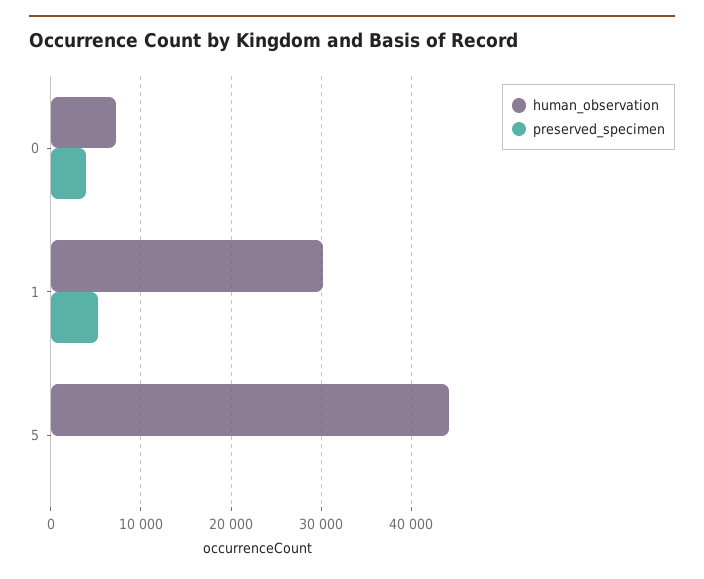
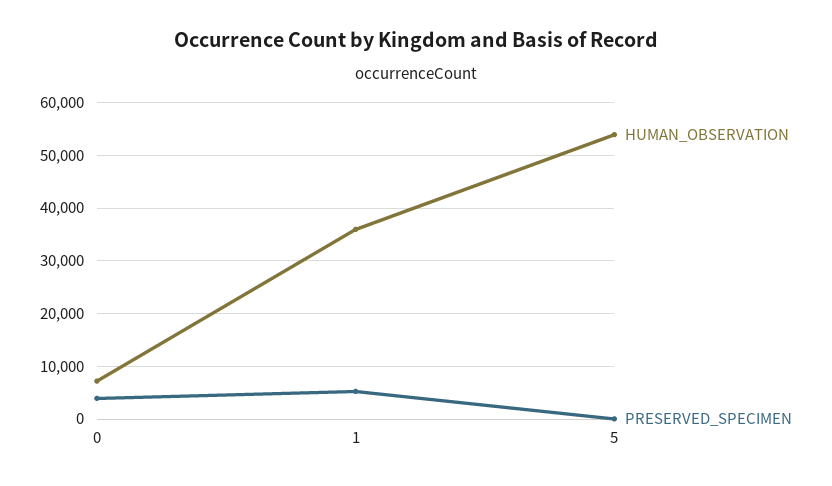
human_observation, 1: 30000 -> 36000
human_observation, 5: 44000 -> 54000

